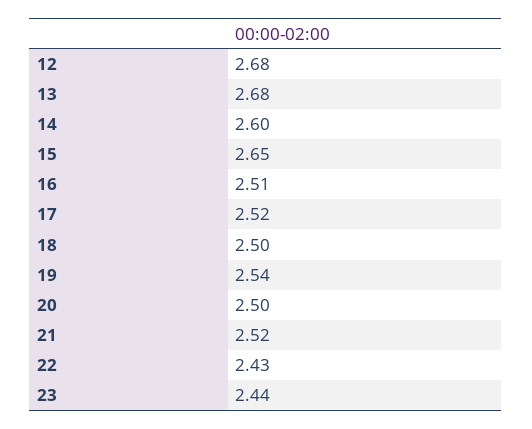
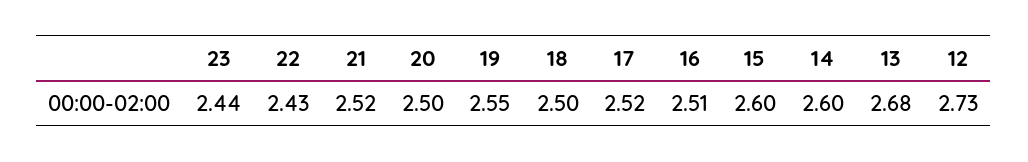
12: 2.68 -> 2.73
15: 2.65 -> 2.6
19: 2.54 -> 2.55

